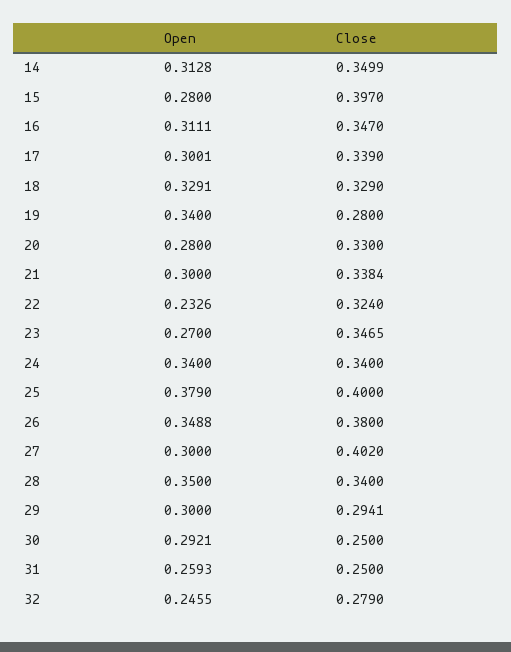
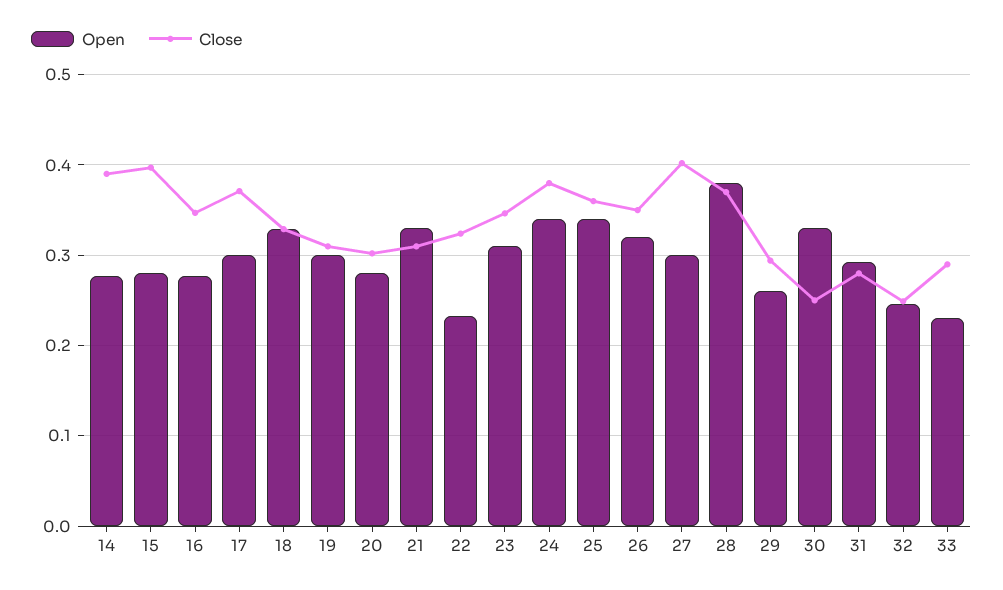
Open, 14: 0.3128 -> 0.28
Close, 14: 0.3499 -> 0.39
Open, 16: 0.3111 -> 0.28
Close, 17: 0.339 -> 0.37
Open, 19: 0.34 -> 0.3
Close, 19: 0.28 -> 0.31
Close, 20: 0.33 -> 0.3
Open, 21: 0.3 -> 0.33
Close, 21: 0.3384 -> 0.31
Open, 23: 0.27 -> 0.31
Close, 24: 0.34 -> 0.38
Open, 25: 0.379 -> 0.34
Close, 25: 0.4 -> 0.36
Open, 26: 0.3488 -> 0.32
Close, 26: 0.38 -> 0.35
Open, 28: 0.35 -> 0.38
Close, 28: 0.34 -> 0.37
Open, 29: 0.3 -> 0.26
Open, 30: 0.2921 -> 0.33
Open, 31: 0.2593 -> 0.29
Close, 31: 0.25 -> 0.28
Close, 32: 0.279 -> 0.25
Open, 33: none -> 0.23
Close, 33: none -> 0.29

